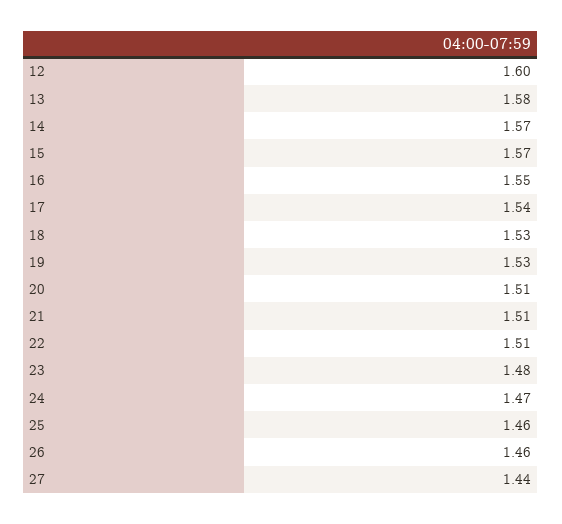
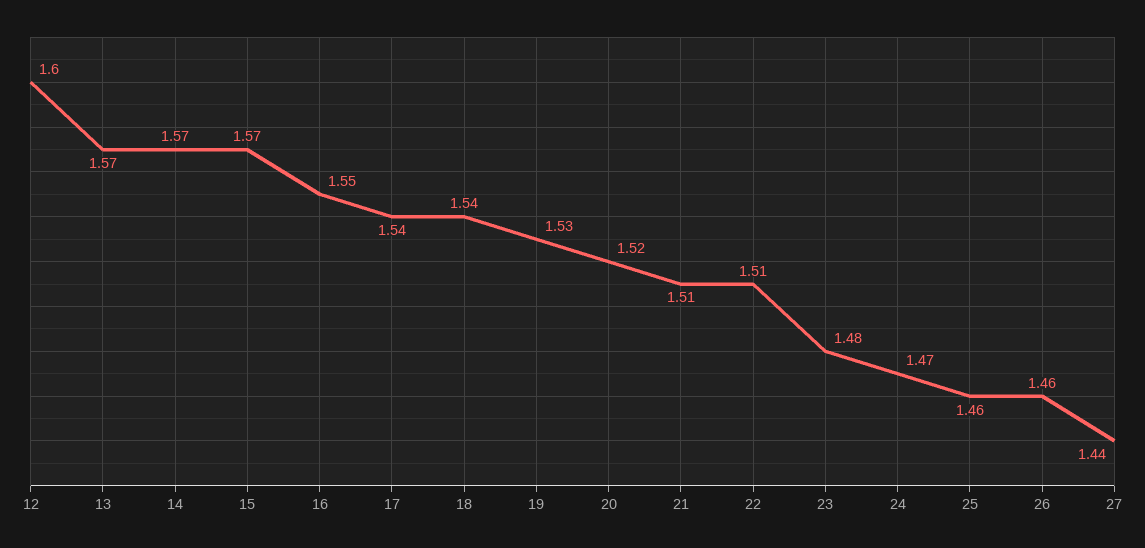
13: 1.58 -> 1.57
18: 1.53 -> 1.54
20: 1.51 -> 1.52

